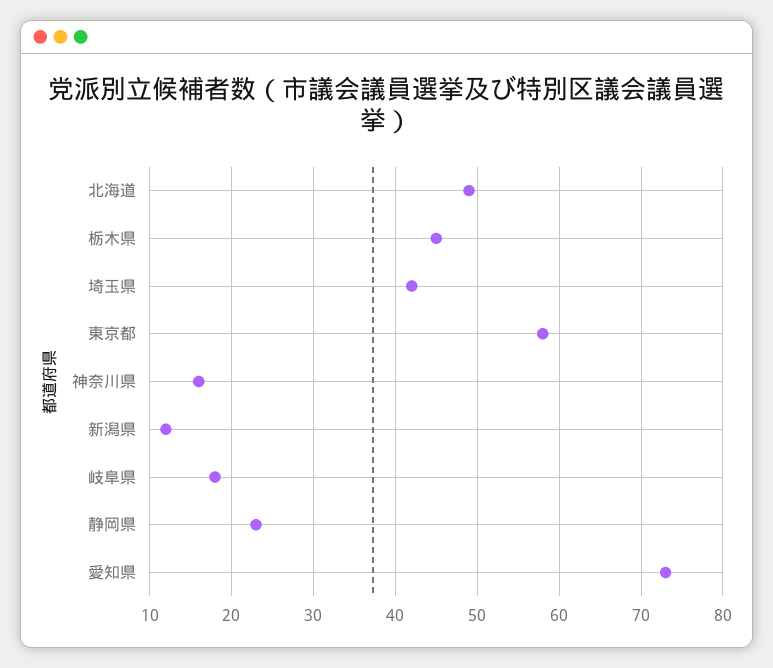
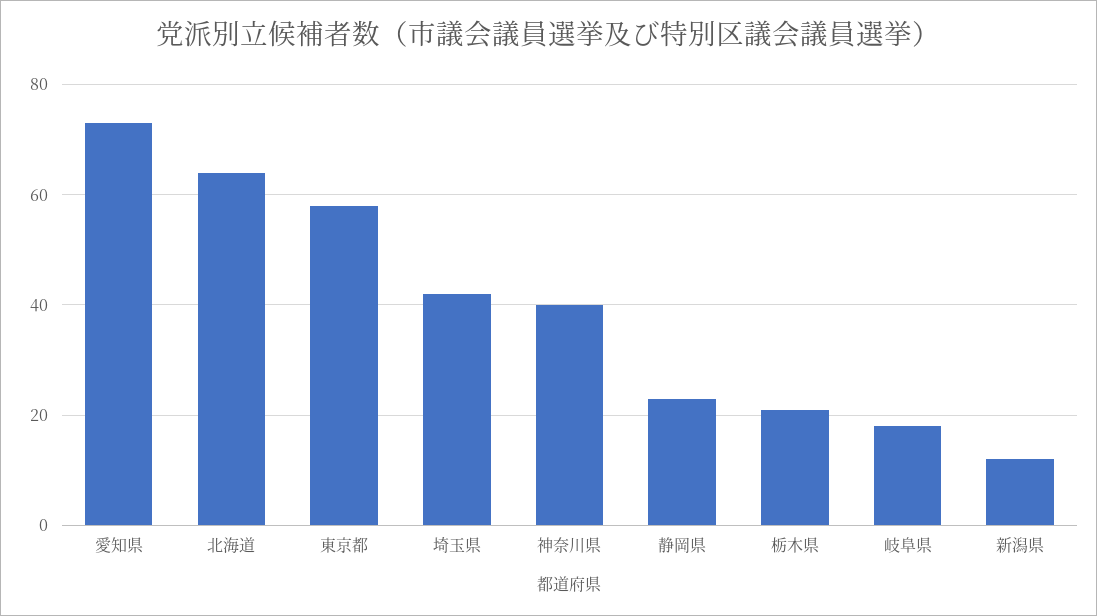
北海道: 49 -> 65
栃木県: 45 -> 20
神奈川県: 16 -> 40

